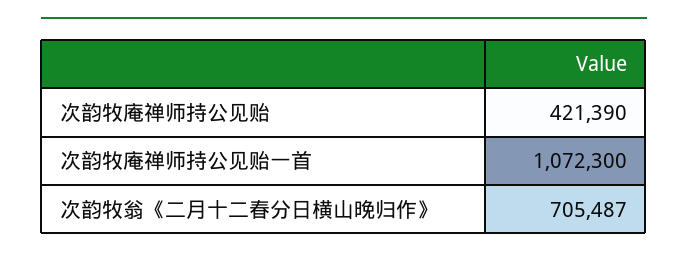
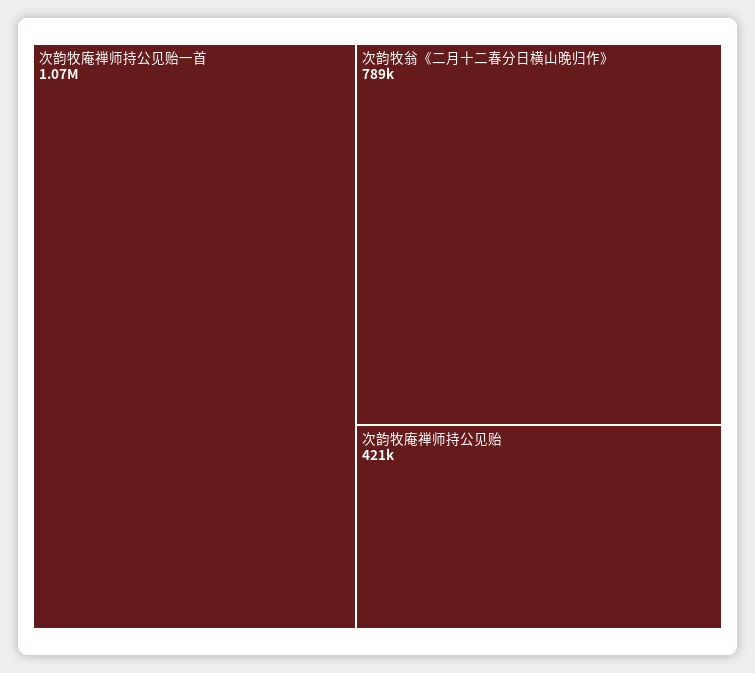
次韵牧翁《二月十二春分日横山晚归作》: 705487 -> 789000

